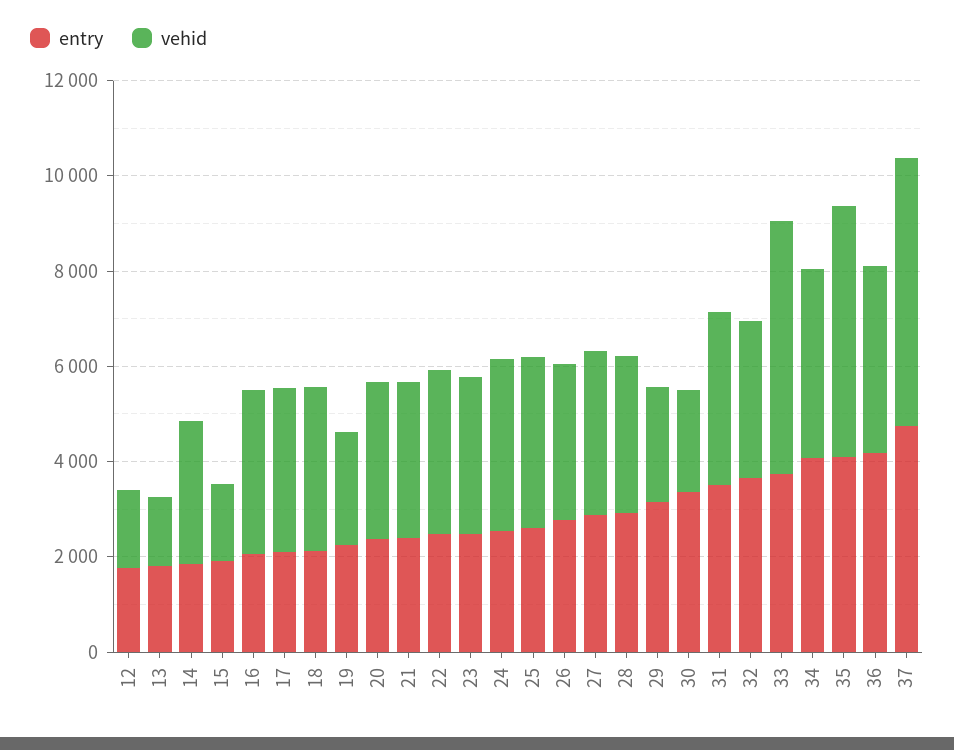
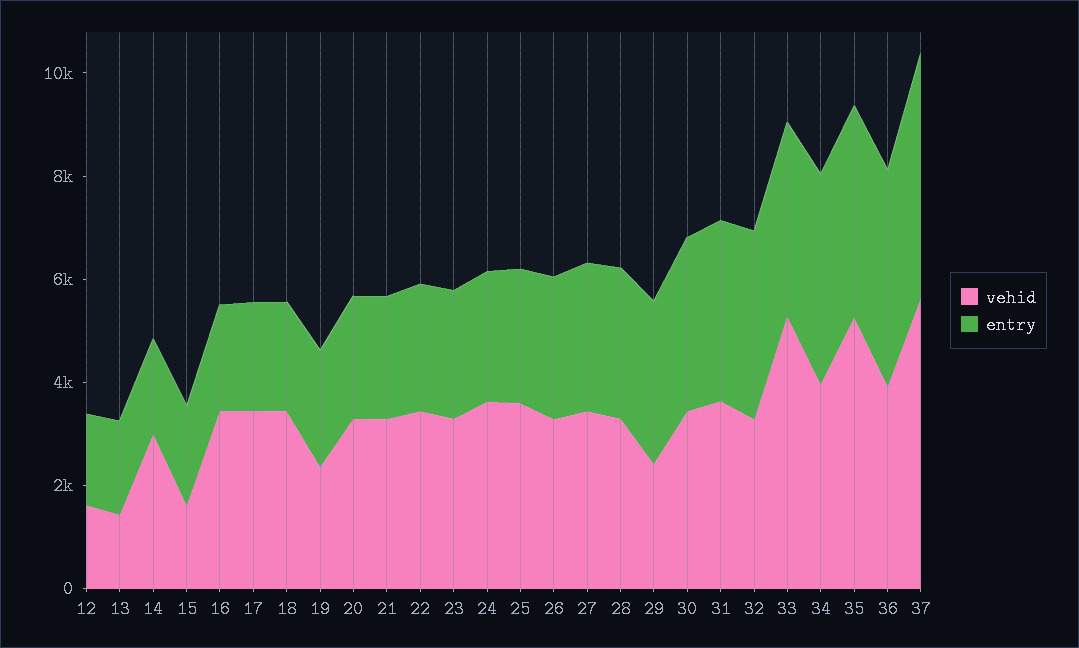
vehid, 30: 2000 -> 3500

